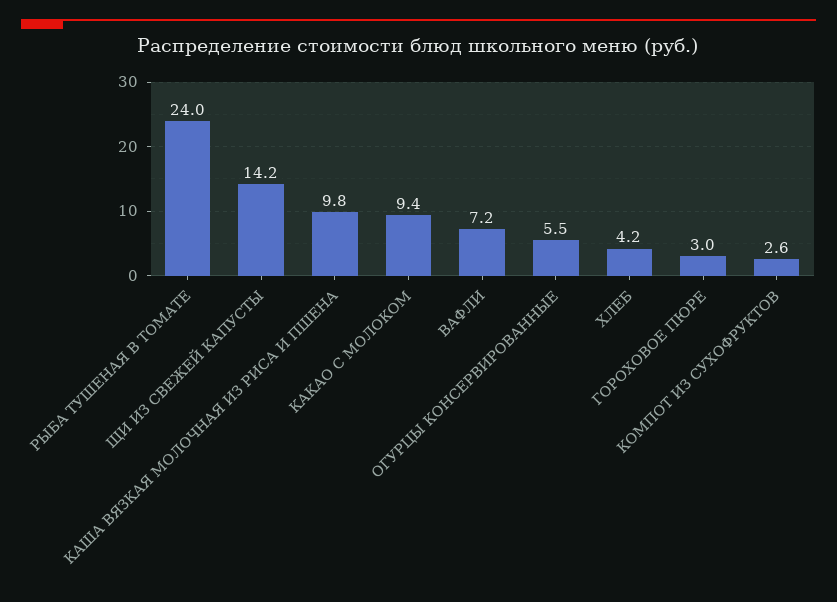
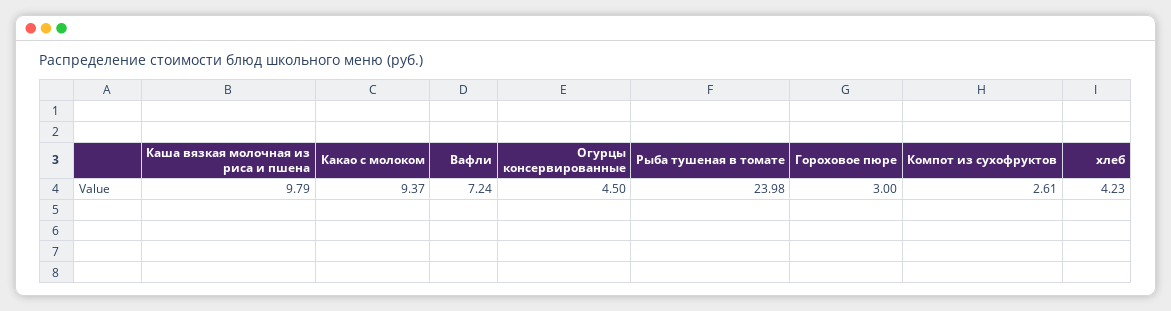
ЩИ ИЗ СВЕЖЕЙ КАПУСТЫ: 14.2 -> none
ОГУРЦЫ КОНСЕРВИРОВАННЫЕ: 5.5 -> 4.5

